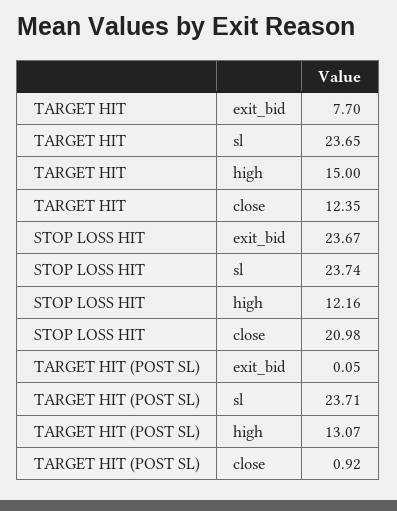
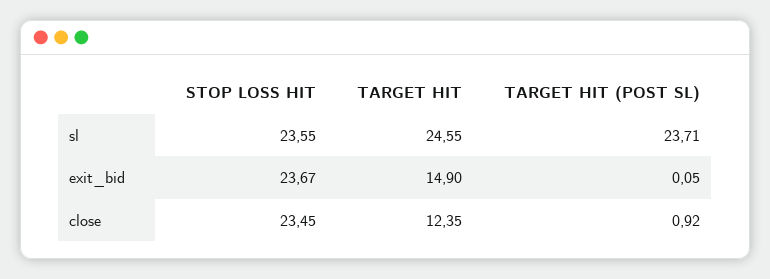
TARGET HIT, exit_bid: 7.7 -> 14.9
TARGET HIT, sl: 23.65 -> 24.55
TARGET HIT, high: 15 -> none
STOP LOSS HIT, sl: 23.74 -> 23.55
STOP LOSS HIT, high: 12.16 -> none
STOP LOSS HIT, close: 20.98 -> 23.45
TARGET HIT (POST SL), high: 13.07 -> none

